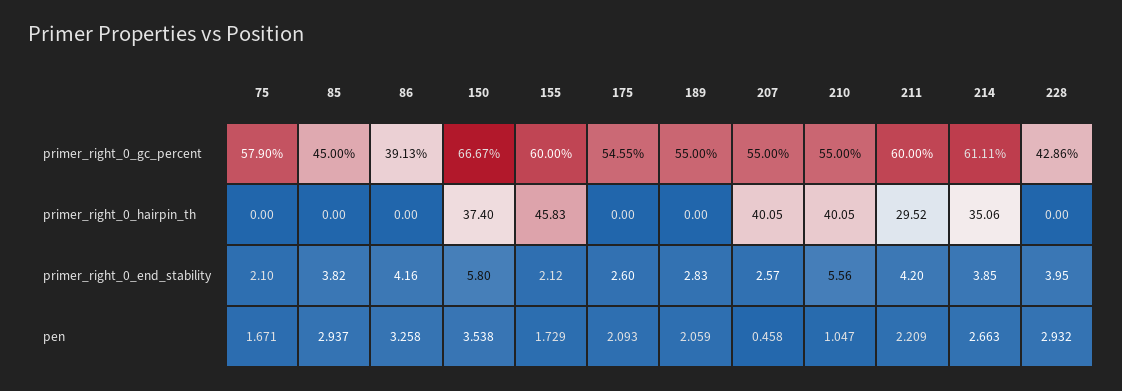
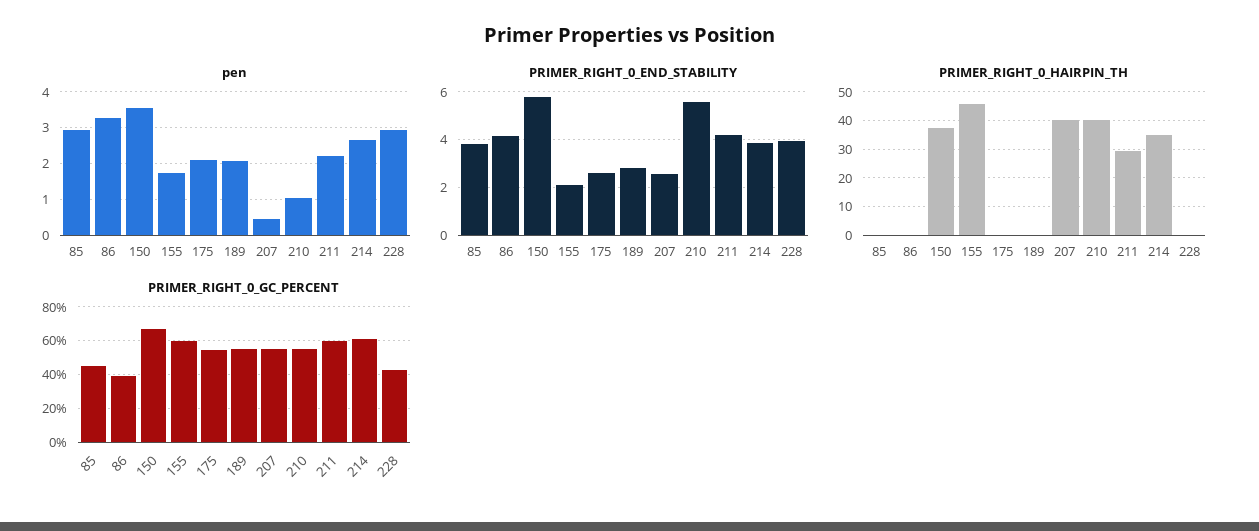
primer_right_0_gc_percent, 75: 57.9 -> none
primer_right_0_hairpin_th, 75: 0 -> none
primer_right_0_end_stability, 75: 2.1 -> none
pen, 75: 1.671 -> none

